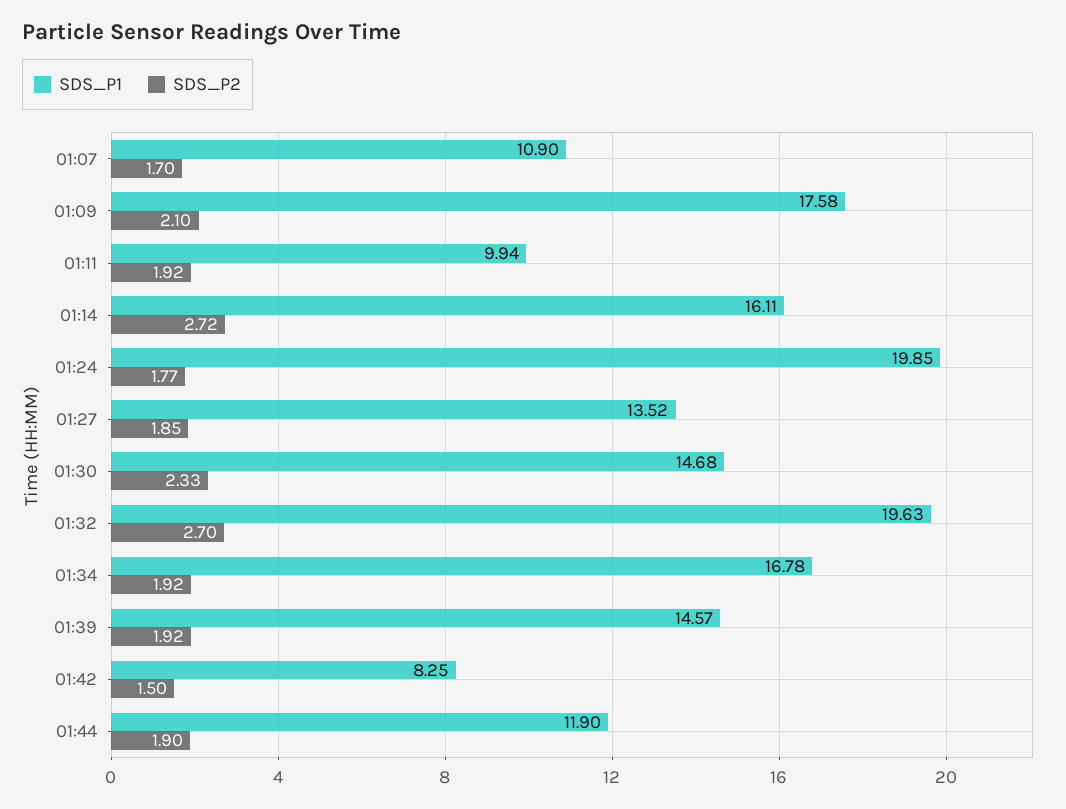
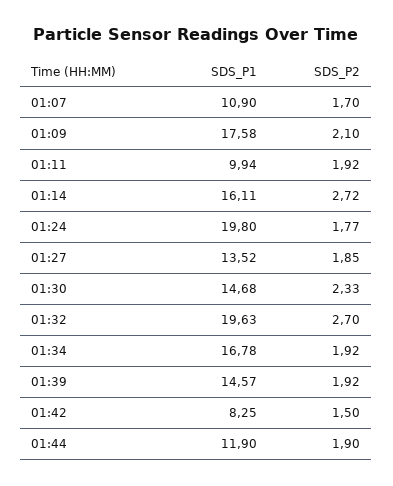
SDS_P1, 01:24: 19.85 -> 19.8

